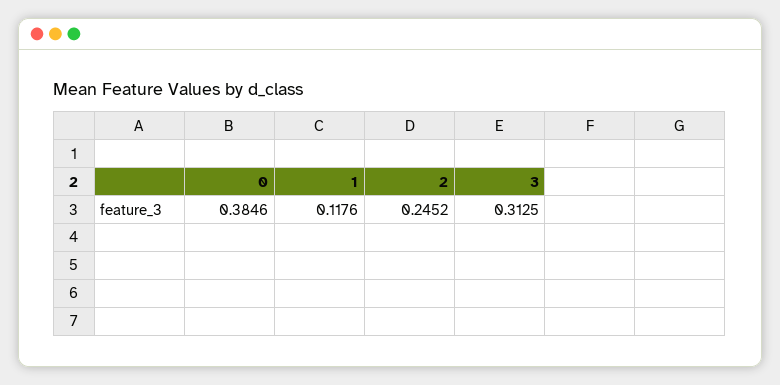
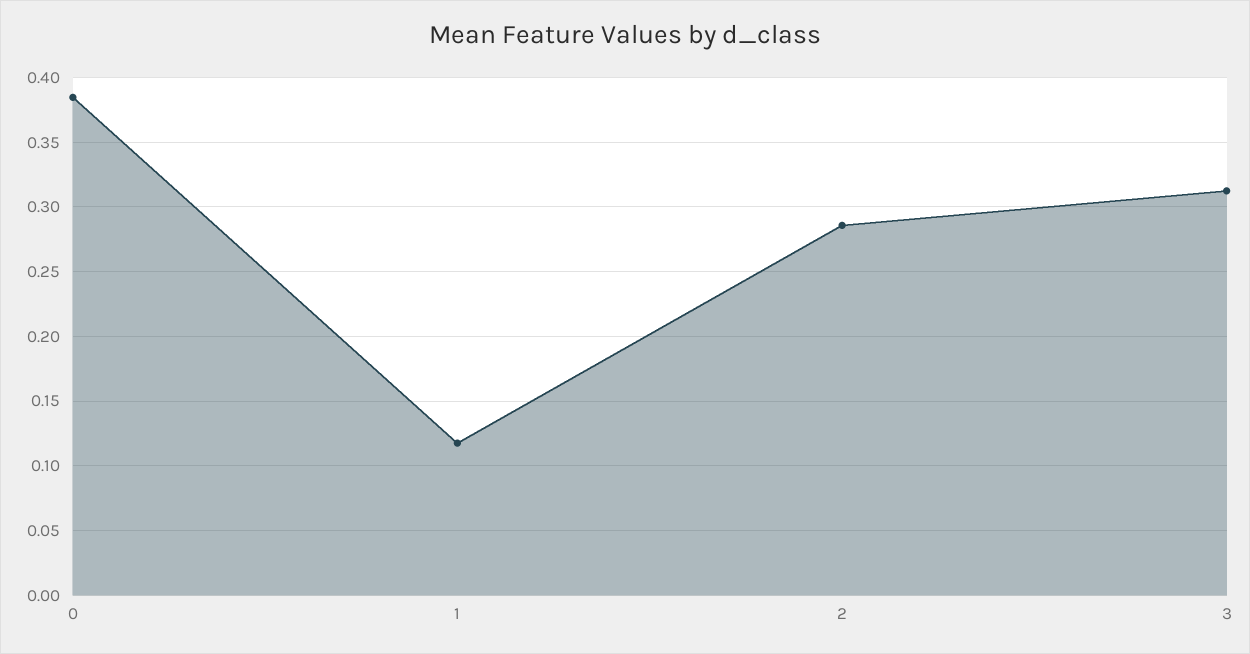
2: 0.2452 -> 0.285

